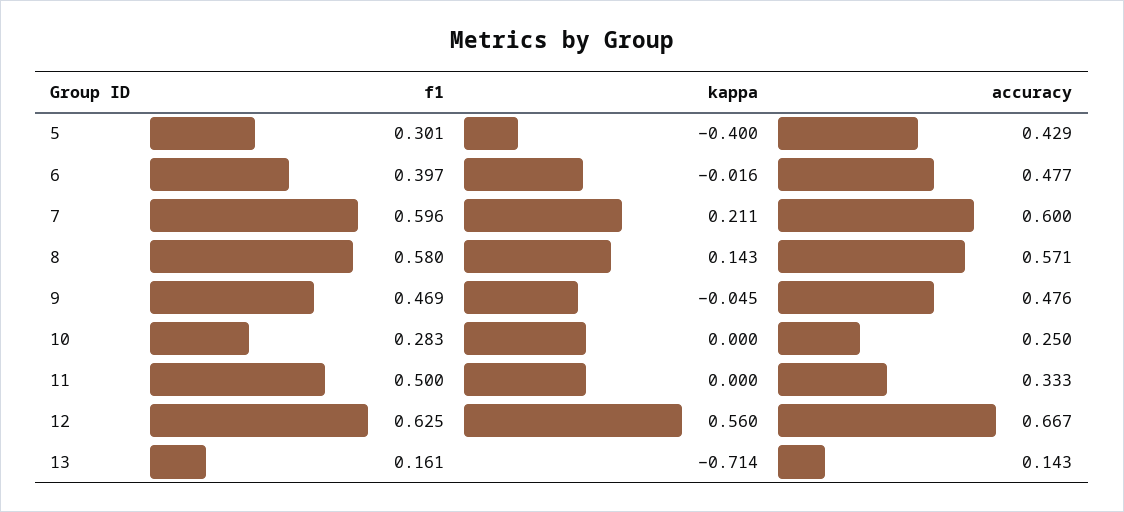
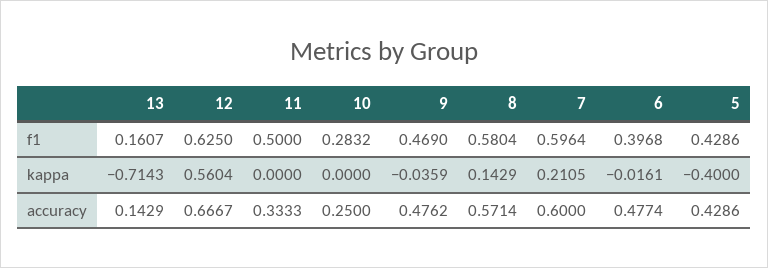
f1, 5: 0.301 -> 0.4286
kappa, 9: -0.045 -> -0.0359

